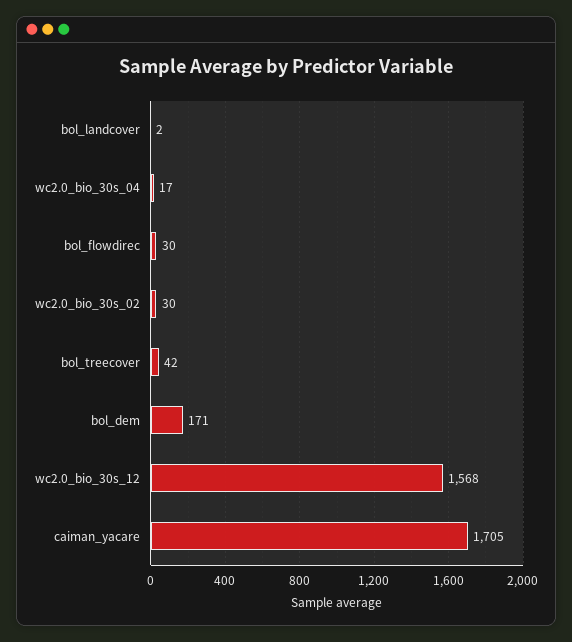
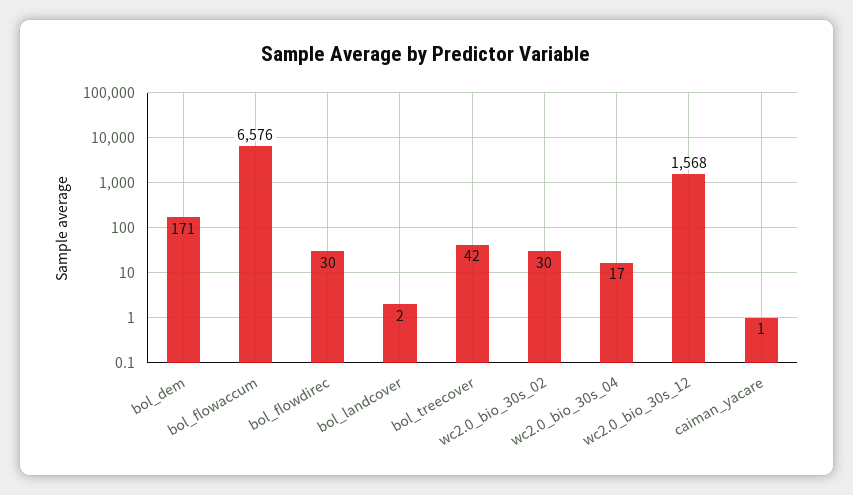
caiman_yacare: 1705 -> 1
bol_flowaccum: none -> 6576

